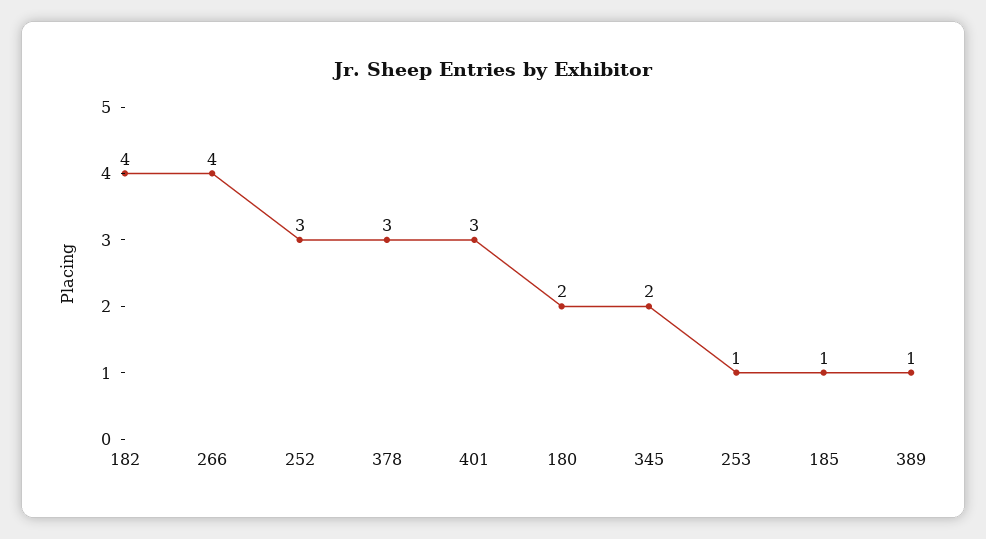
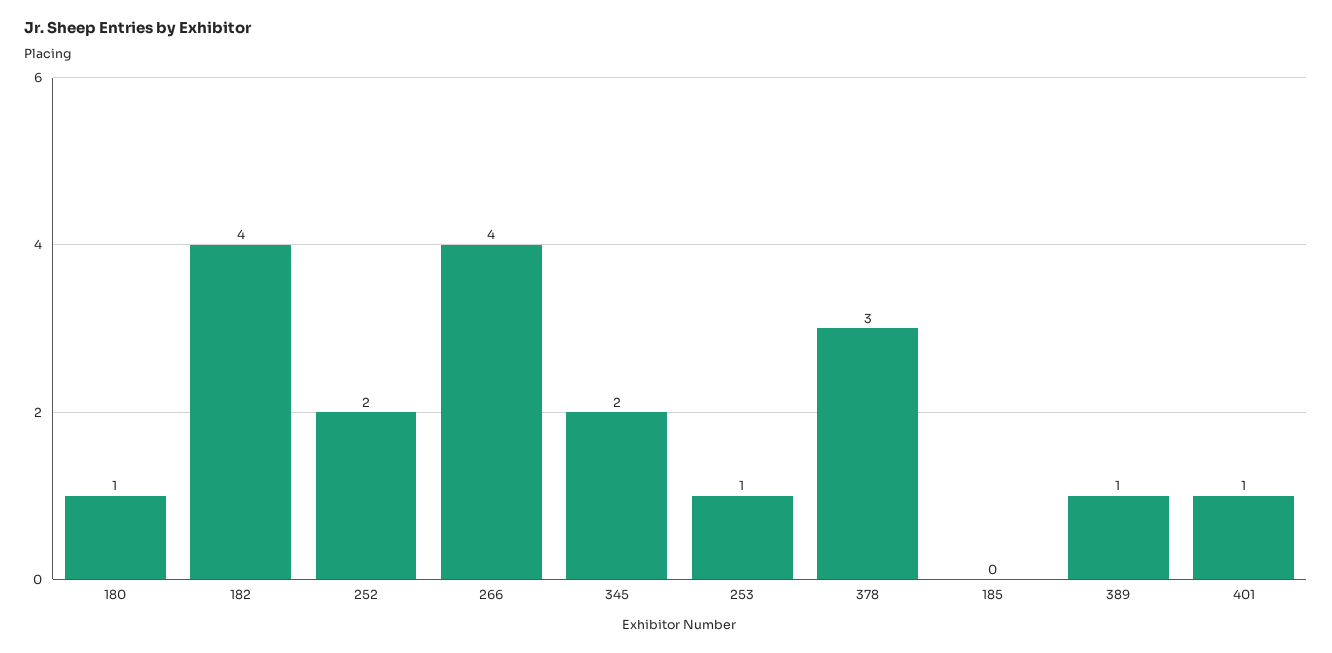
252: 3 -> 2
401: 3 -> 1
180: 2 -> 1
185: 1 -> 0

